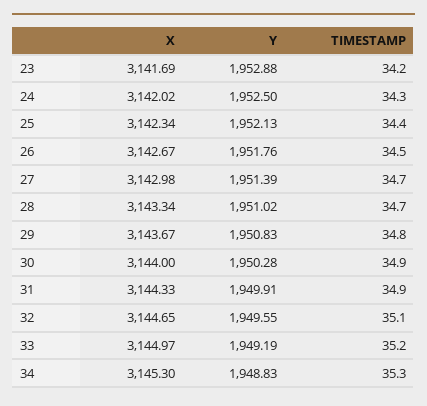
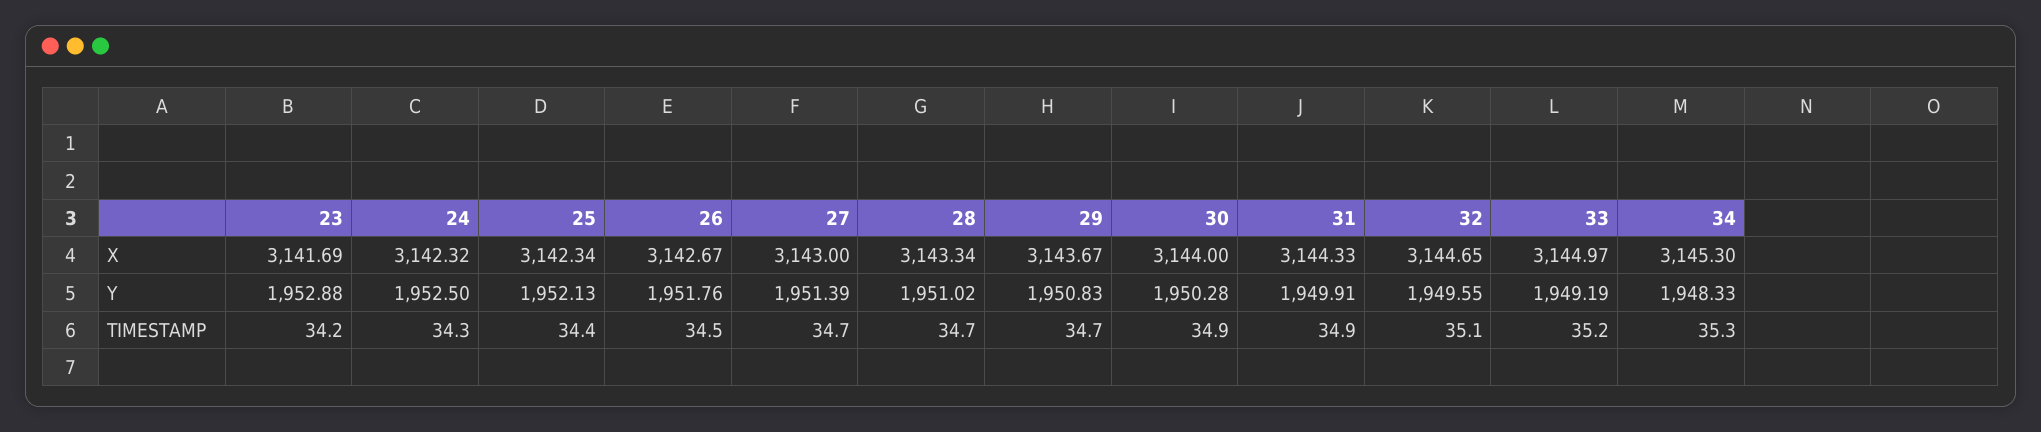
X, 24: 3142.02 -> 3142.32
X, 27: 3142.98 -> 3143
TIMESTAMP, 29: 34.8 -> 34.7
Y, 34: 1948.83 -> 1948.33

